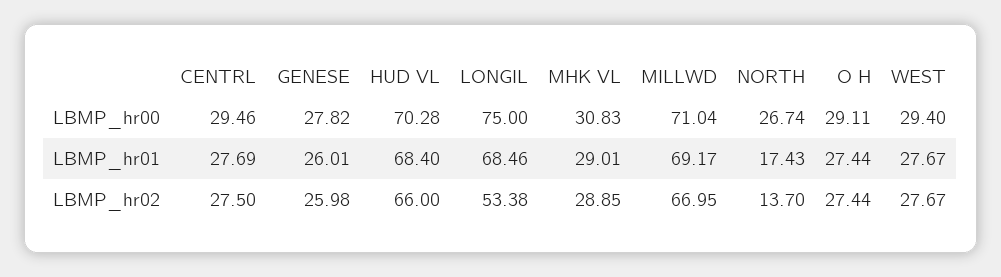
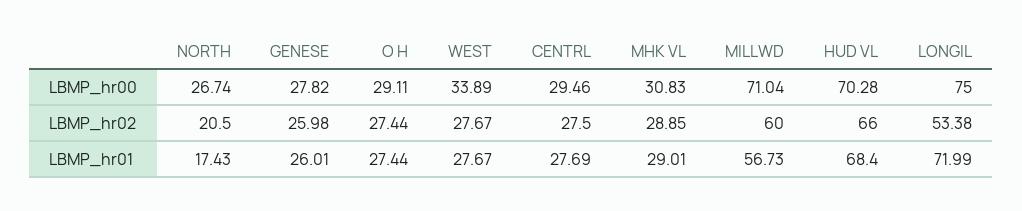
WEST, LBMP_hr00: 29.4 -> 33.89
LONGIL, LBMP_hr01: 68.46 -> 71.99
MILLWD, LBMP_hr01: 69.17 -> 56.73
MILLWD, LBMP_hr02: 66.95 -> 60
NORTH, LBMP_hr02: 13.7 -> 20.5

